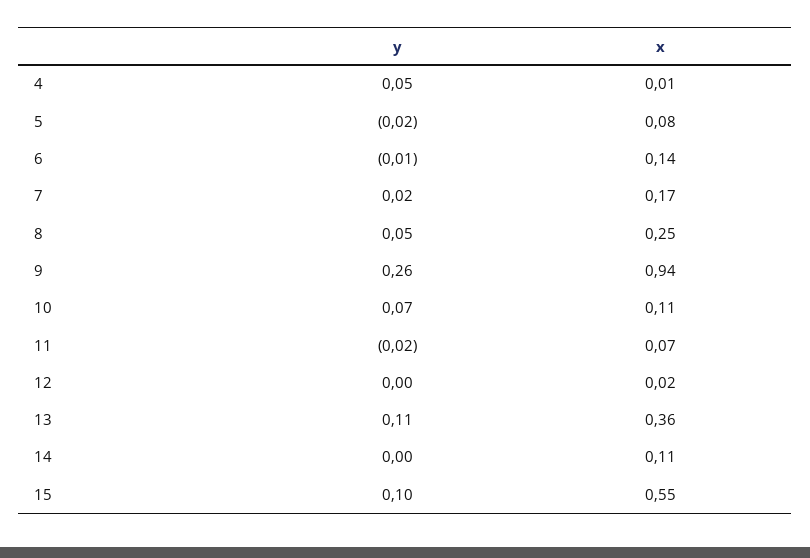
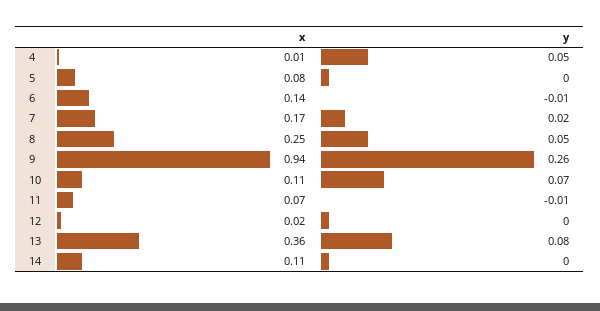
y, 5: -0.02 -> 0
y, 11: -0.02 -> -0.01
y, 13: 0.11 -> 0.08
y, 15: 0.1 -> none
x, 15: 0.55 -> none

